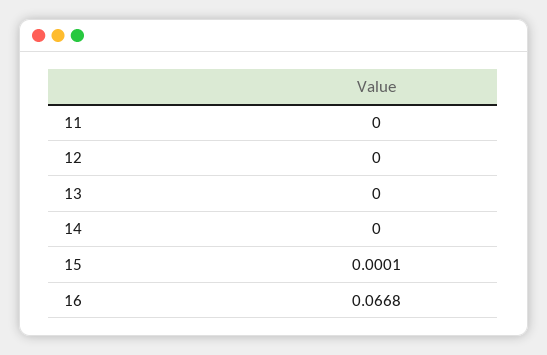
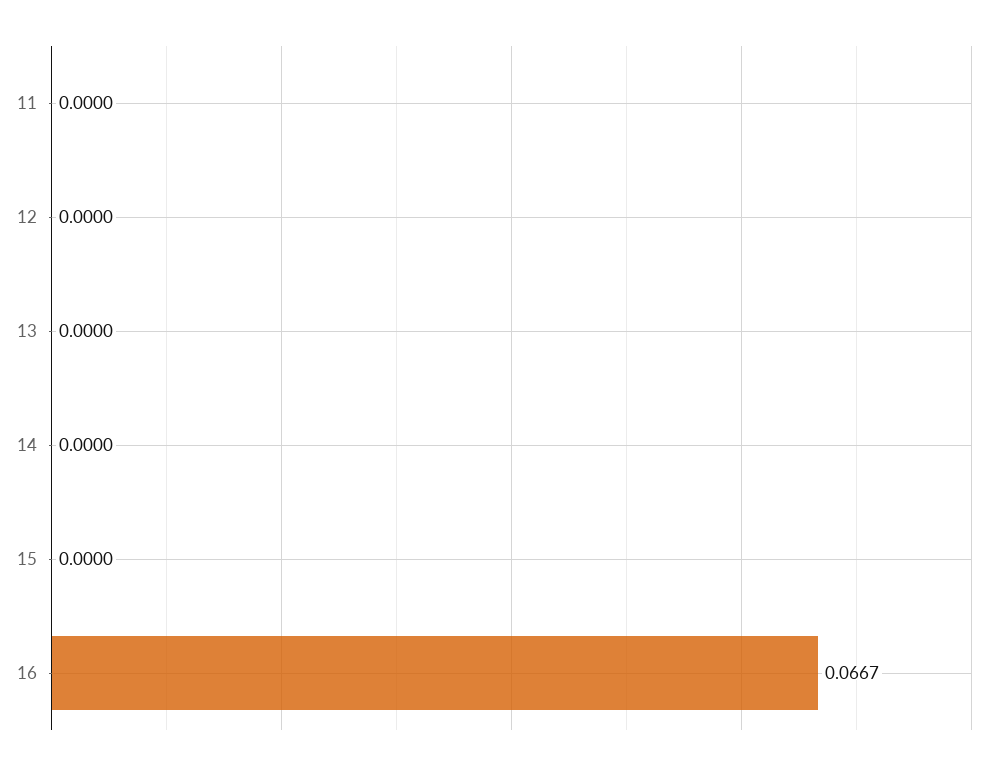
15: 0.0001 -> 0
16: 0.0668 -> 0.0667

